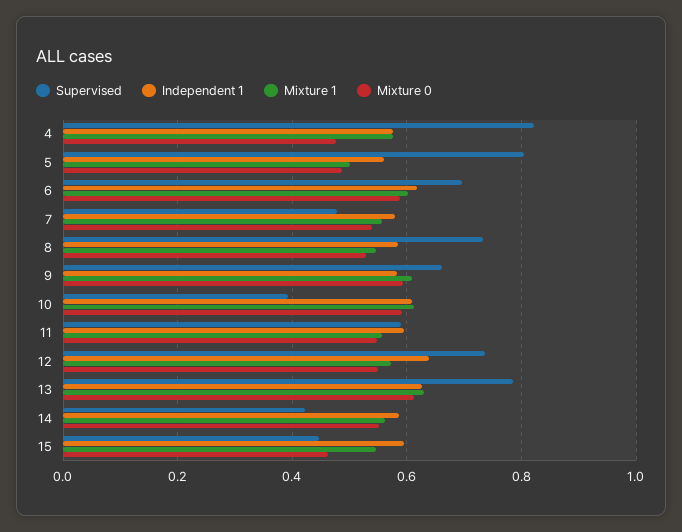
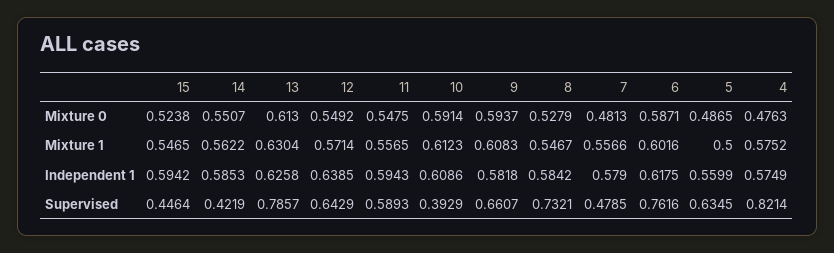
Supervised, 5: 0.8 -> 0.6345
Supervised, 6: 0.7 -> 0.7616
Mixture 0, 7: 0.54 -> 0.4813
Supervised, 12: 0.74 -> 0.6429
Mixture 0, 15: 0.46 -> 0.5238

